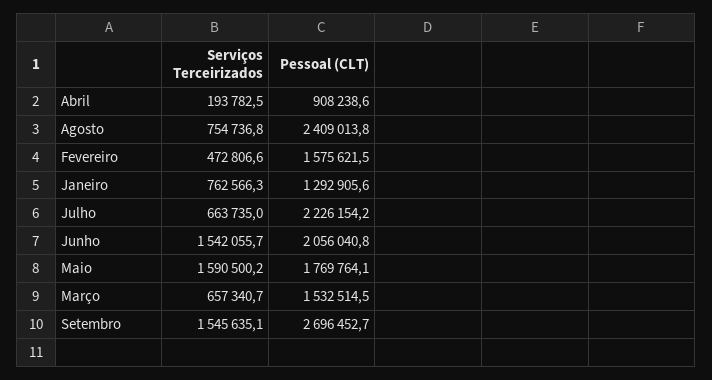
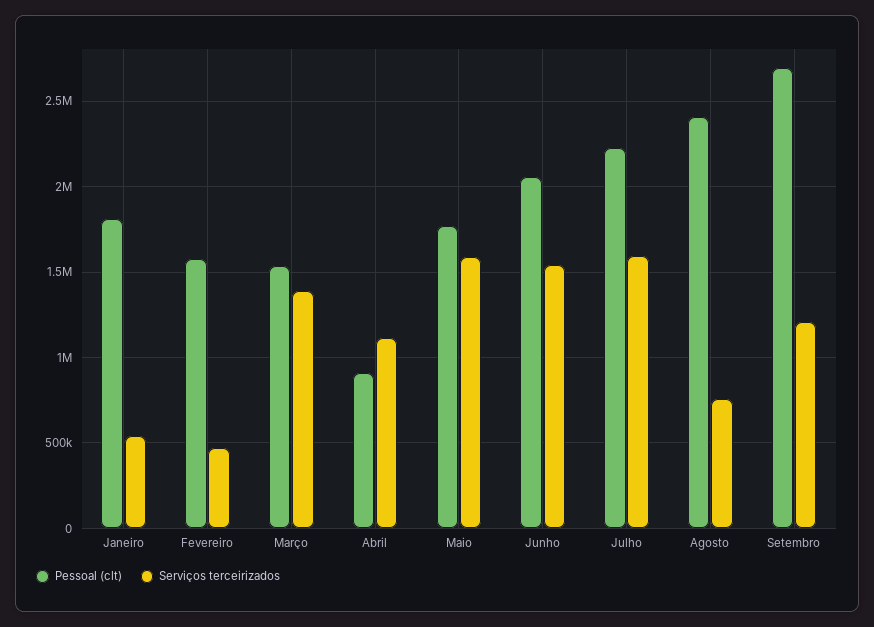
Serviços Terceirizados, Abril: 193782.5 -> 1100000
Serviços Terceirizados, Janeiro: 762566.3 -> 550000
Pessoal (CLT), Janeiro: 1292905.6 -> 1800000
Serviços Terceirizados, Julho: 663735 -> 1600000
Serviços Terceirizados, Março: 657340.7 -> 1400000
Serviços Terceirizados, Setembro: 1545635.1 -> 1200000

